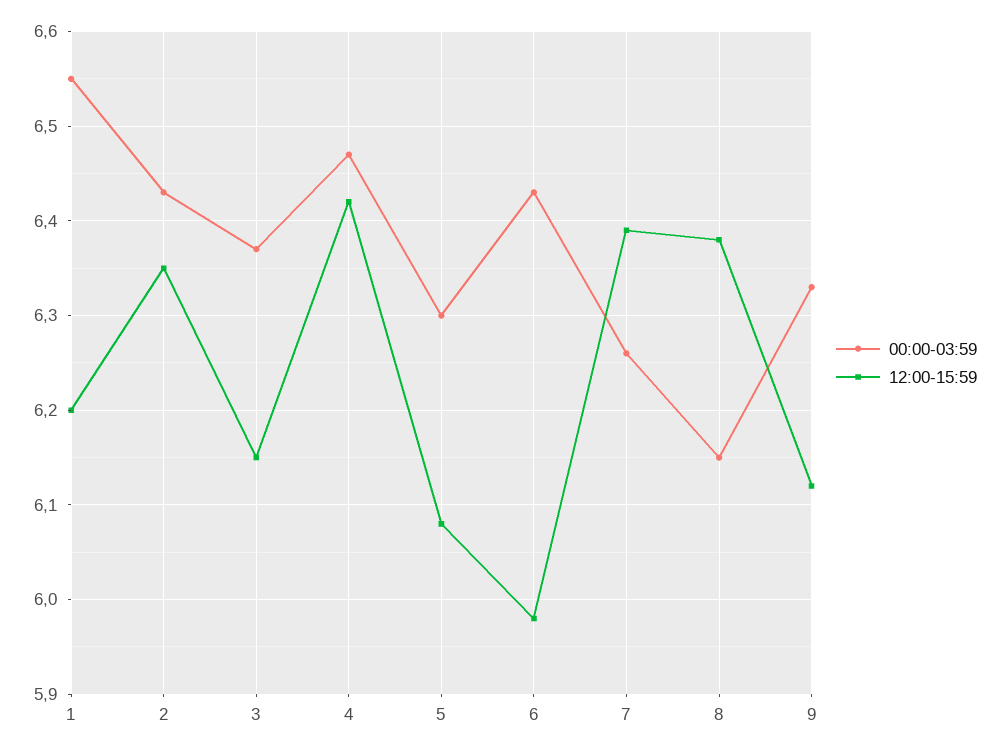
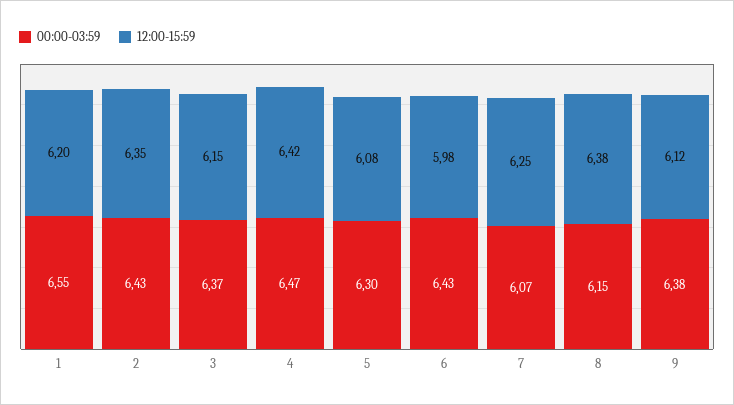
00:00-03:59, 7: 6.26 -> 6.07
12:00-15:59, 7: 6.39 -> 6.25
00:00-03:59, 9: 6.33 -> 6.38

